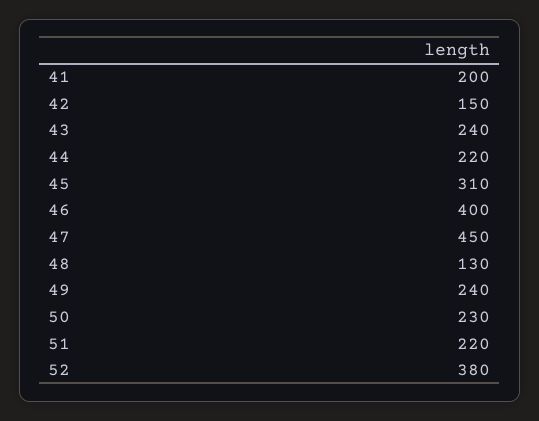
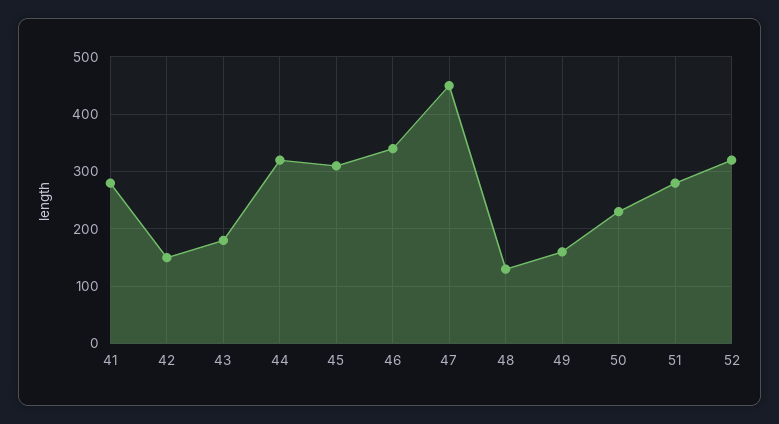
41: 200 -> 280
43: 240 -> 180
44: 220 -> 320
46: 400 -> 340
49: 240 -> 160
51: 220 -> 280
52: 380 -> 320

